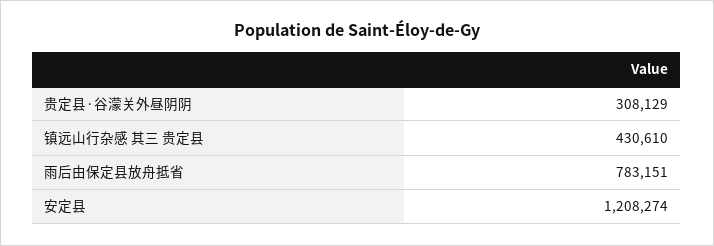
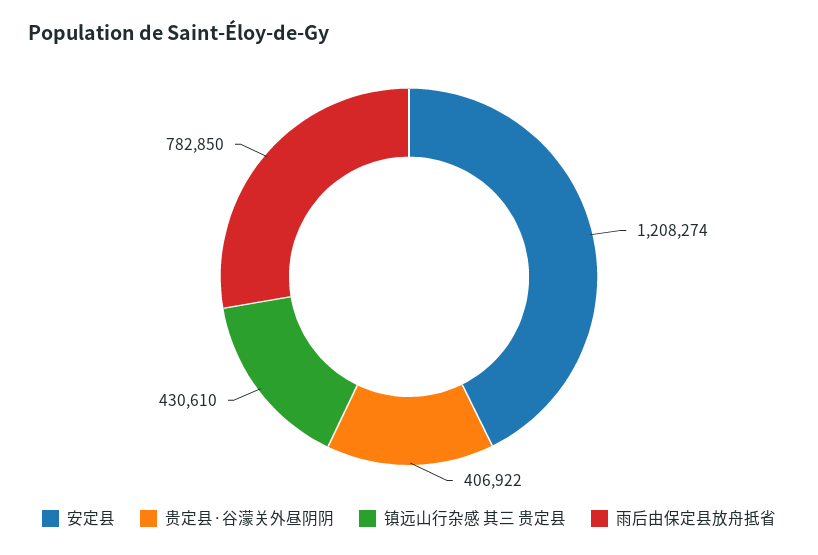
贵定县·谷濛关外昼阴阴: 308129 -> 406922
雨后由保定县放舟抵省: 783151 -> 782850

